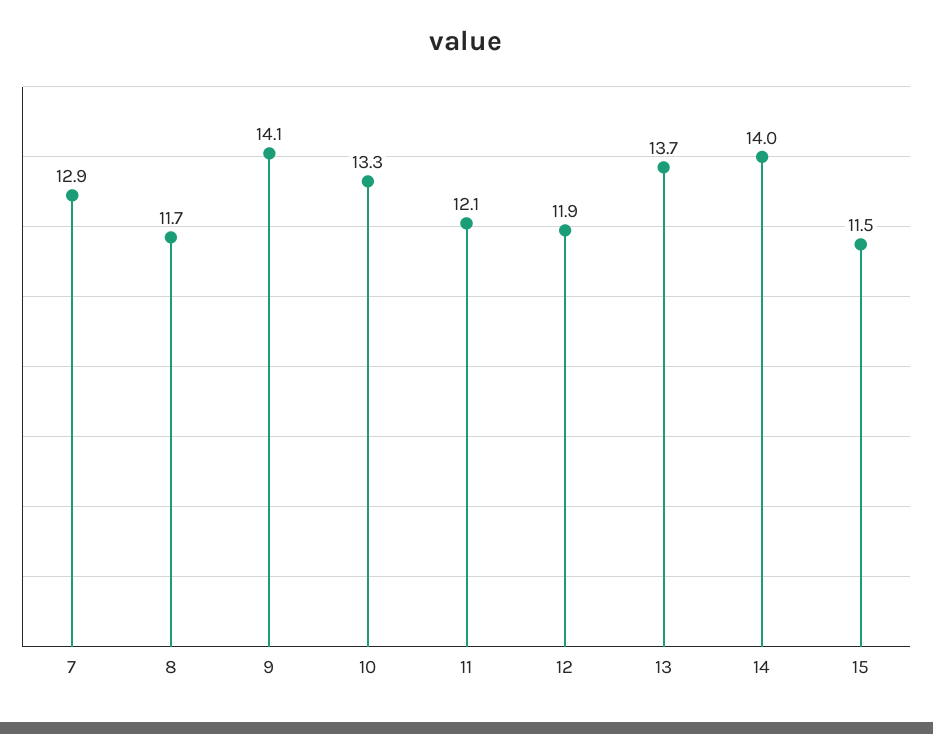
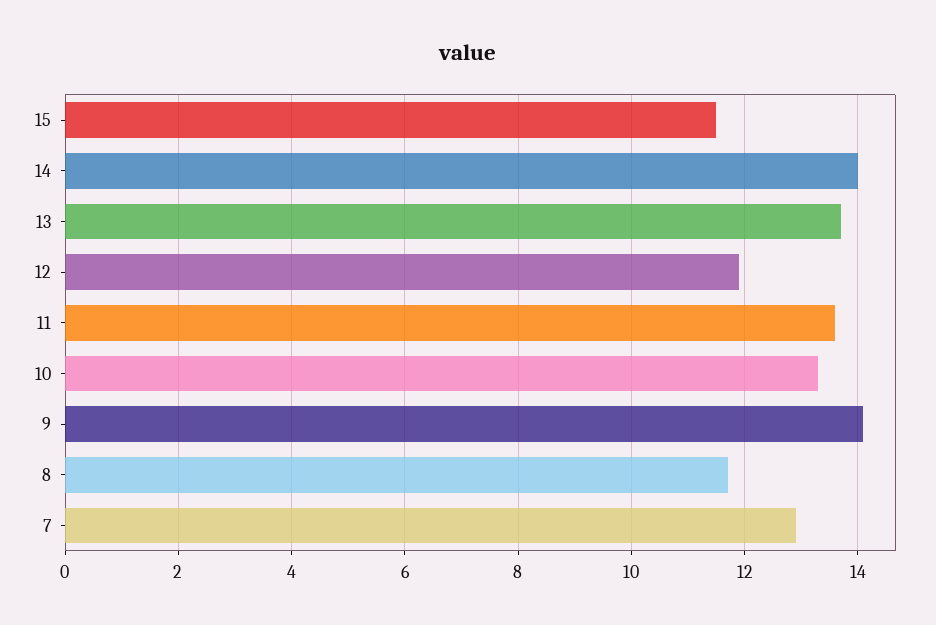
11: 12.1 -> 13.5

